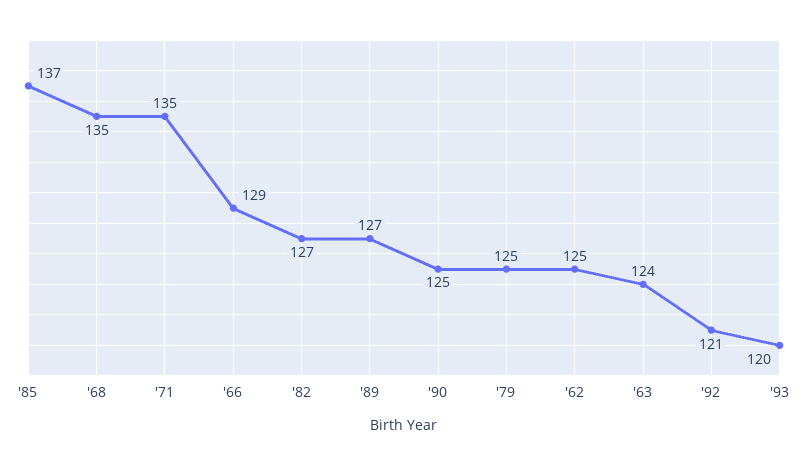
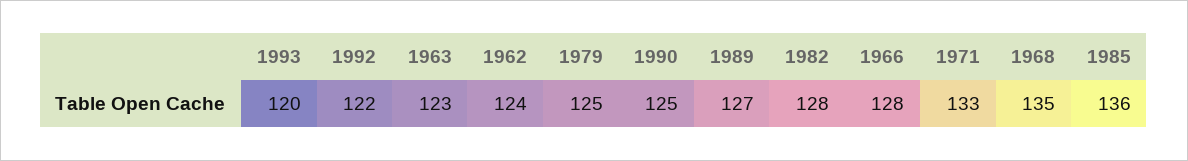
'85: 137 -> 136
'71: 135 -> 133
'66: 129 -> 128
'82: 127 -> 128
'62: 125 -> 124
'63: 124 -> 123
'92: 121 -> 122

